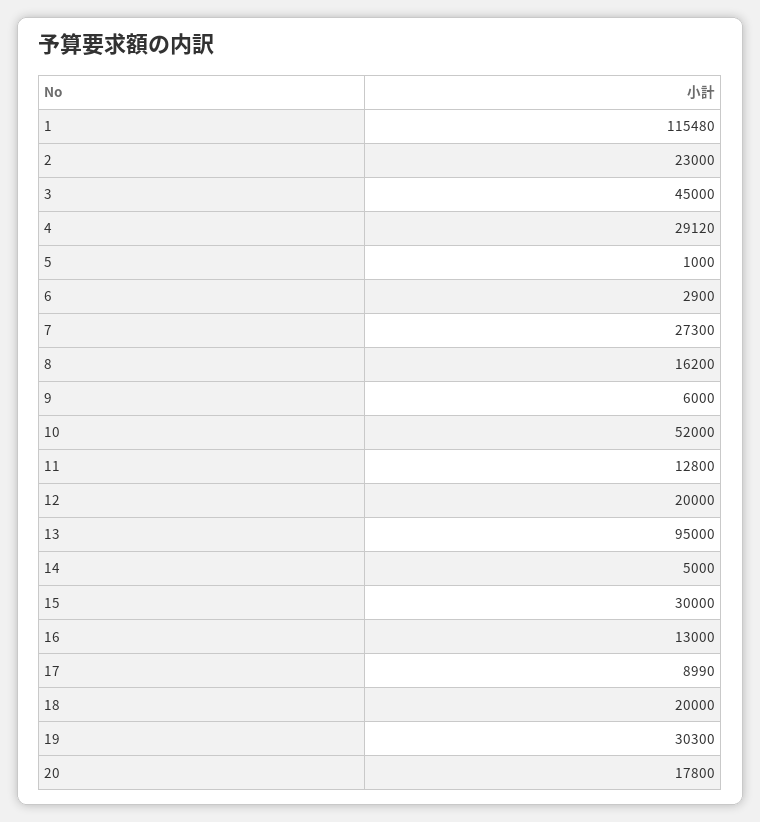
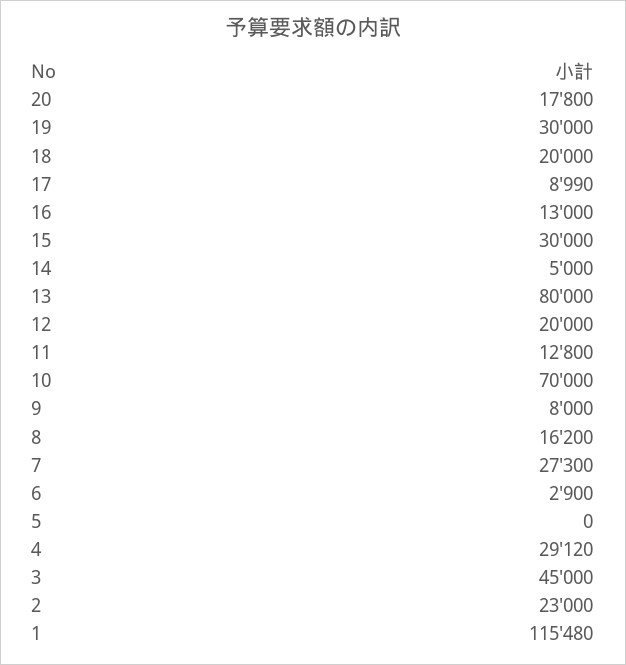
5: 1000 -> 0
9: 6000 -> 8000
10: 52000 -> 70000
13: 95000 -> 80000
19: 30300 -> 30000

